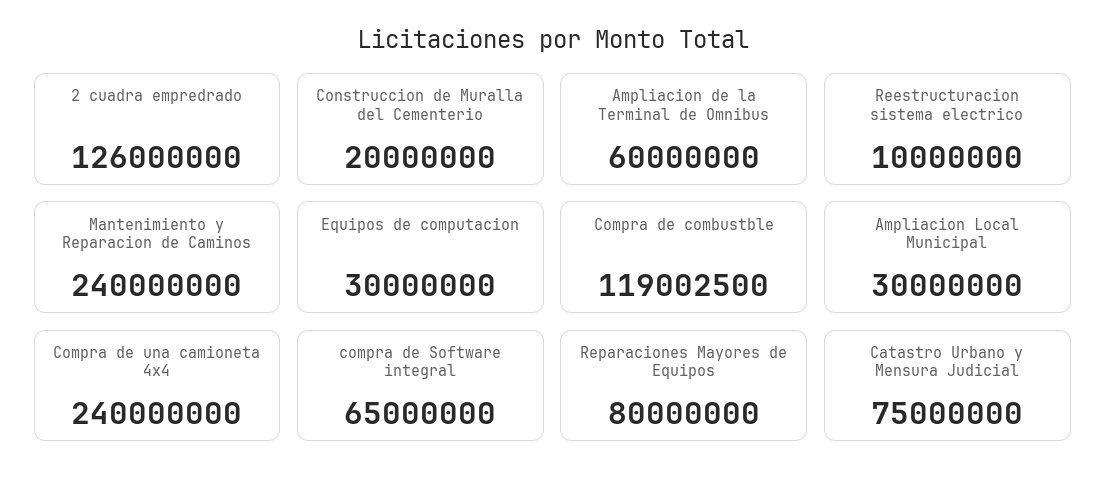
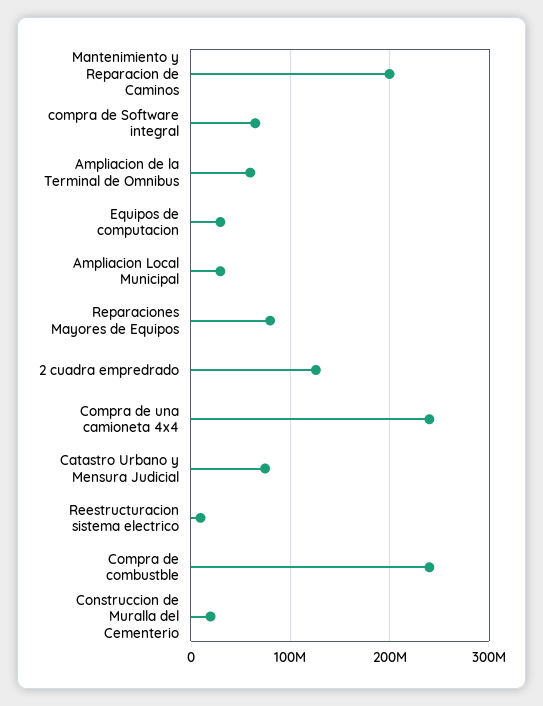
Mantenimiento y Reparacion de Caminos: 240000000 -> 200000000
Compra de combustble: 119002500 -> 240000000

